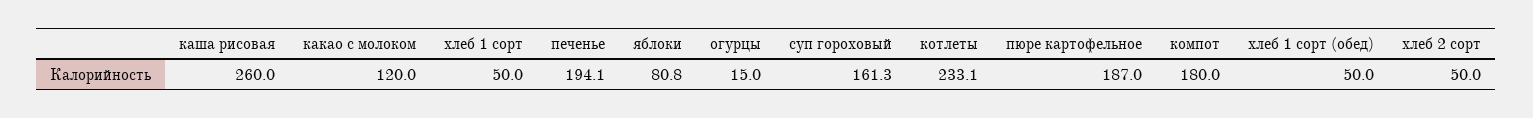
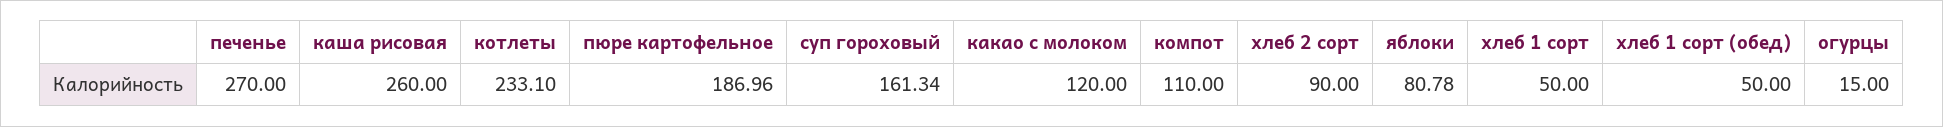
печенье: 194.1 -> 270
компот: 180 -> 110
хлеб 2 сорт: 50 -> 90

